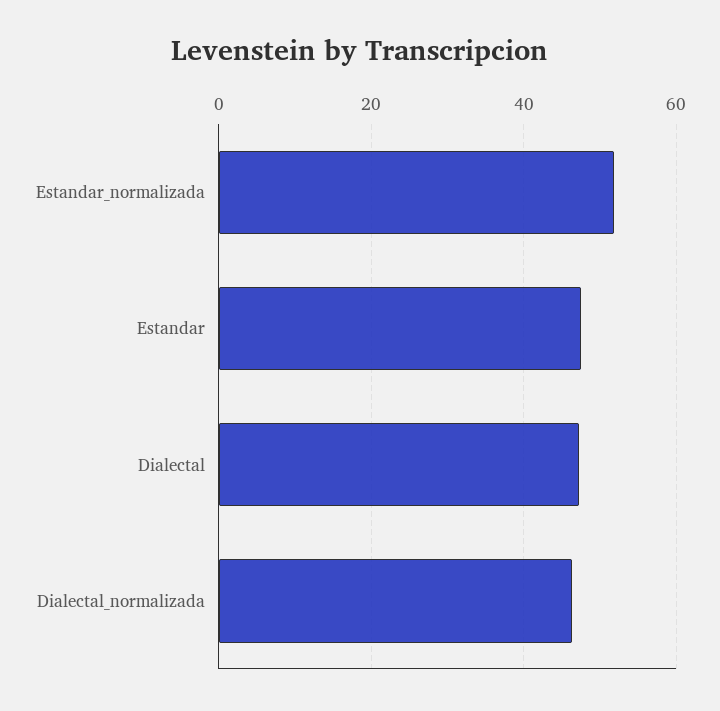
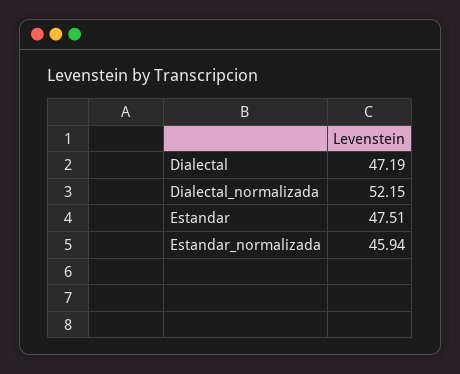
Estandar_normalizada: 52 -> 45.94
Dialectal_normalizada: 46 -> 52.15

